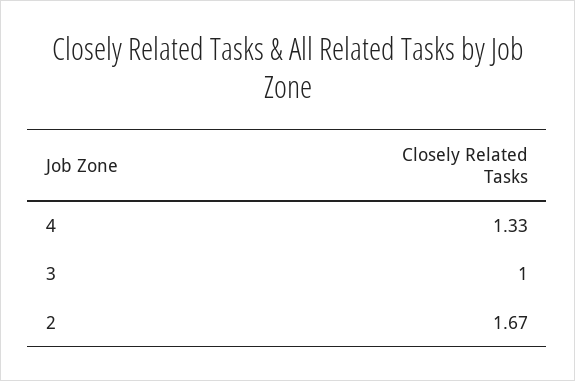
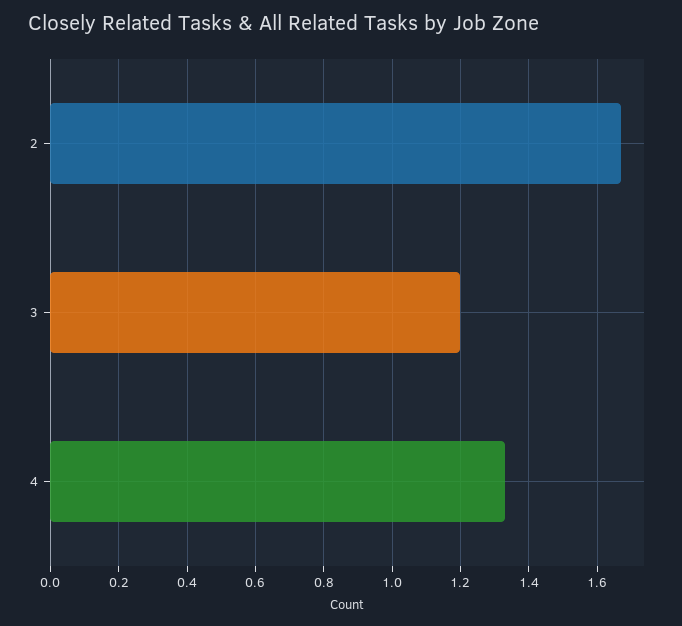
3: 1 -> 1.2

